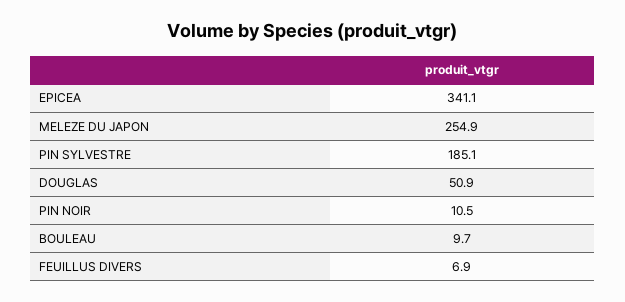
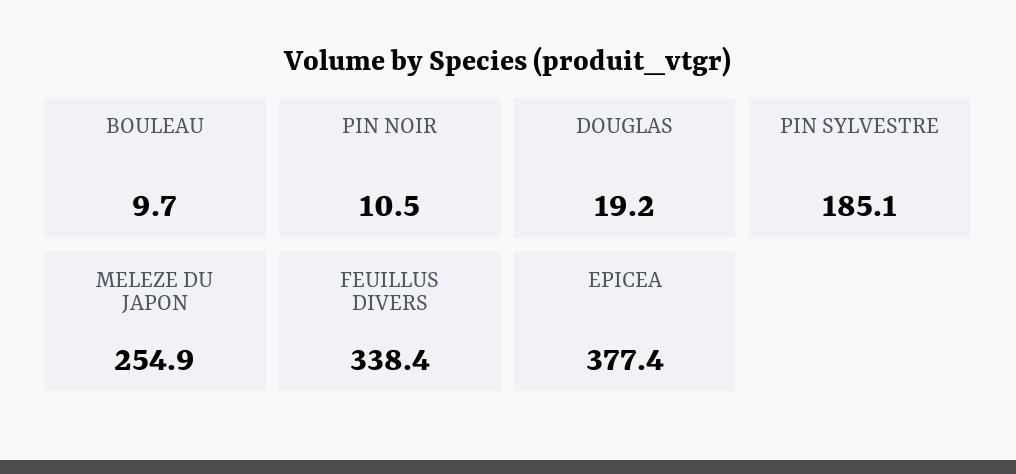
EPICEA: 341.1 -> 377.4
DOUGLAS: 50.9 -> 19.2
FEUILLUS DIVERS: 6.9 -> 338.4

